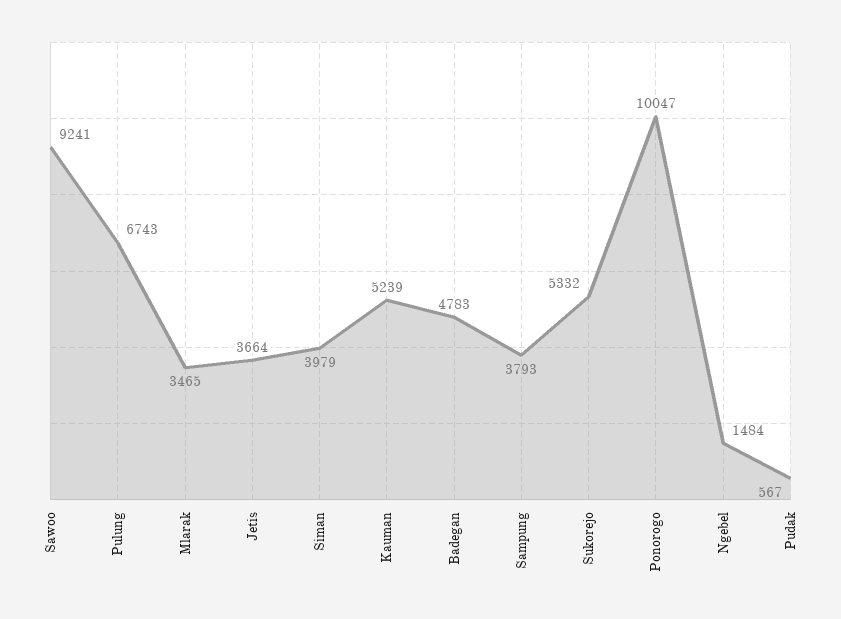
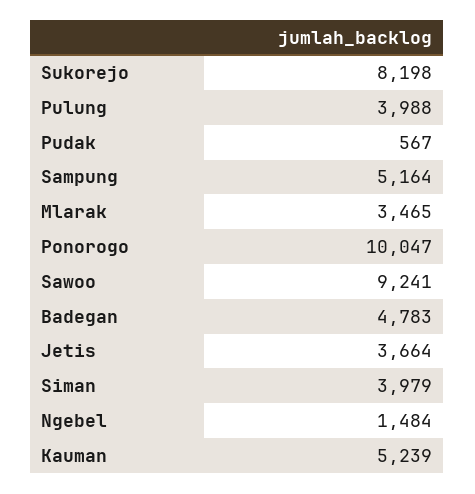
Pulung: 6743 -> 3988
Sampung: 3793 -> 5164
Sukorejo: 5332 -> 8198

